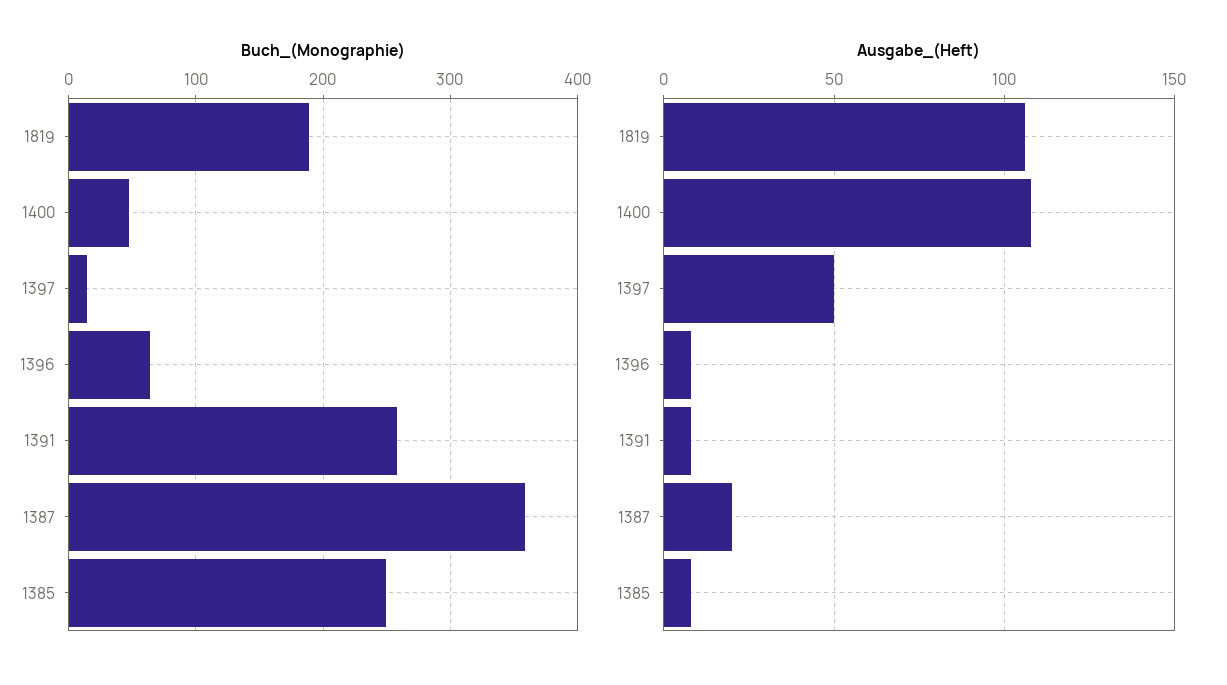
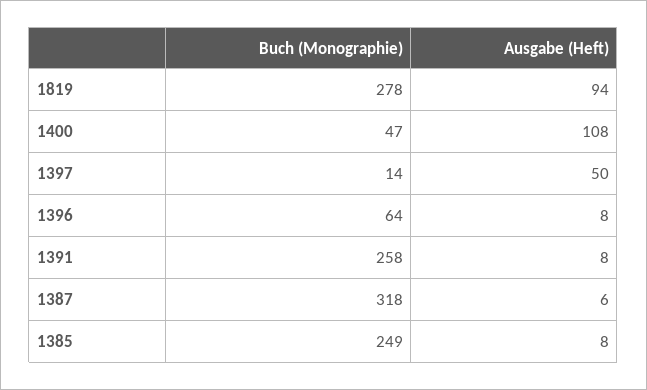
Buch_(Monographie), 1819: 190 -> 278
Buch_(Monographie), 1387: 360 -> 318
Ausgabe_(Heft), 1819: 105 -> 94
Ausgabe_(Heft), 1387: 20 -> 6

